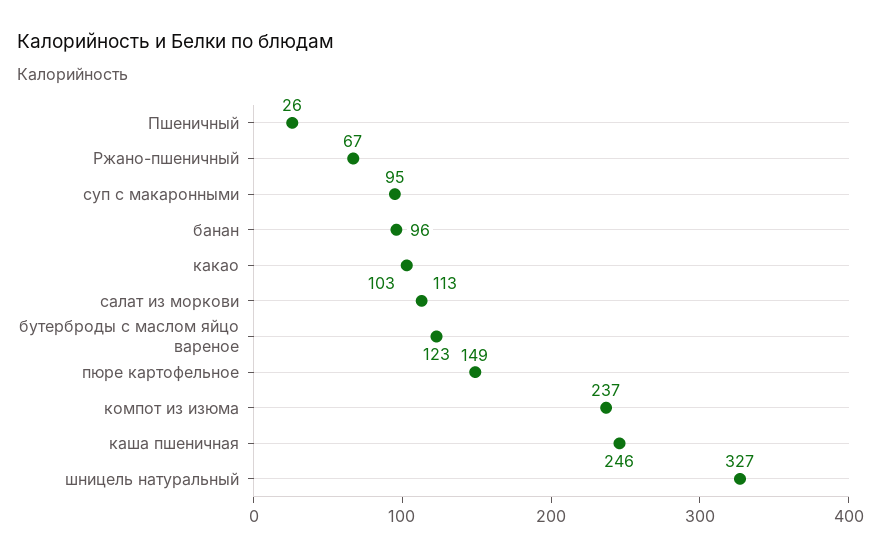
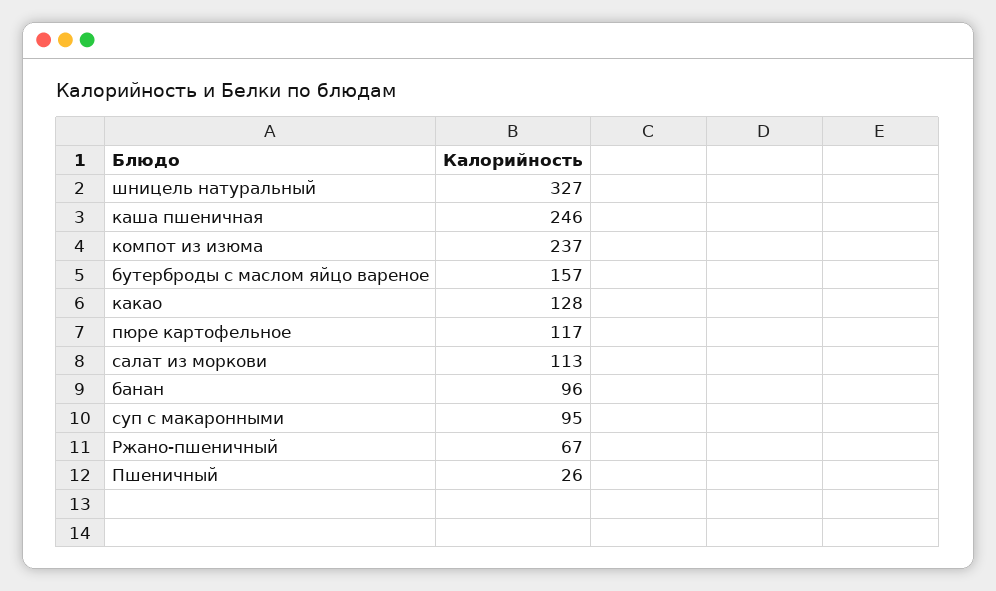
какао: 103 -> 128
бутерброды с маслом яйцо вареное: 123 -> 157
пюре картофельное: 149 -> 117

